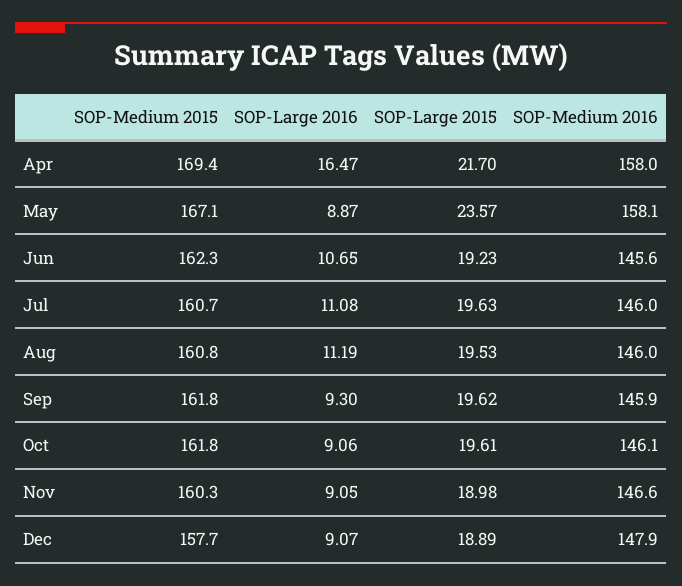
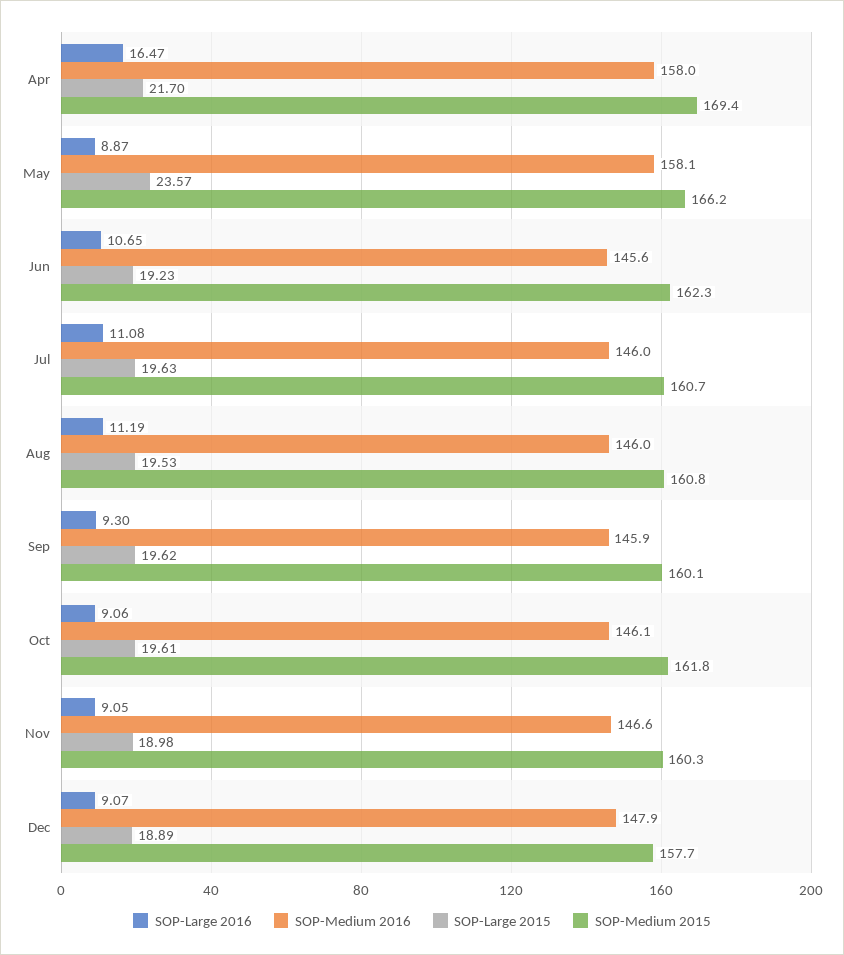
SOP-Medium 2015, May: 167.1 -> 166.2
SOP-Medium 2015, Sep: 161.8 -> 160.1

